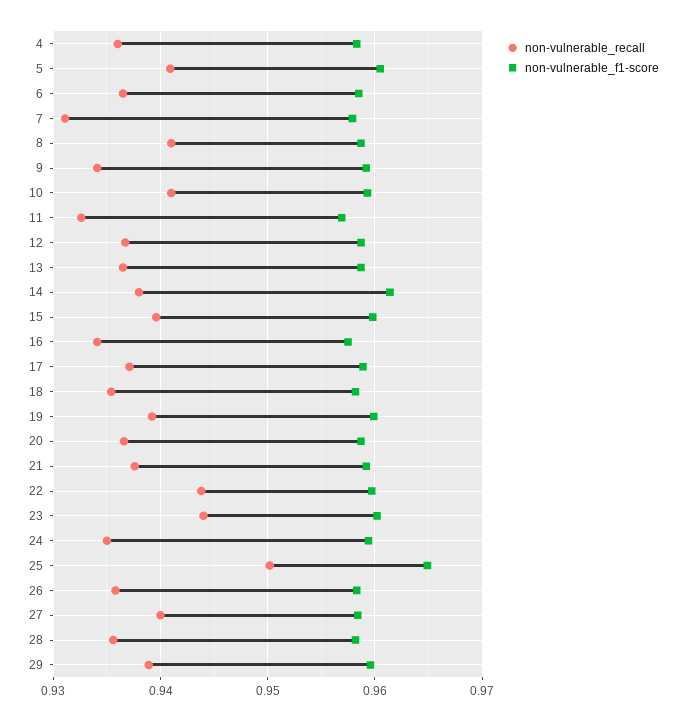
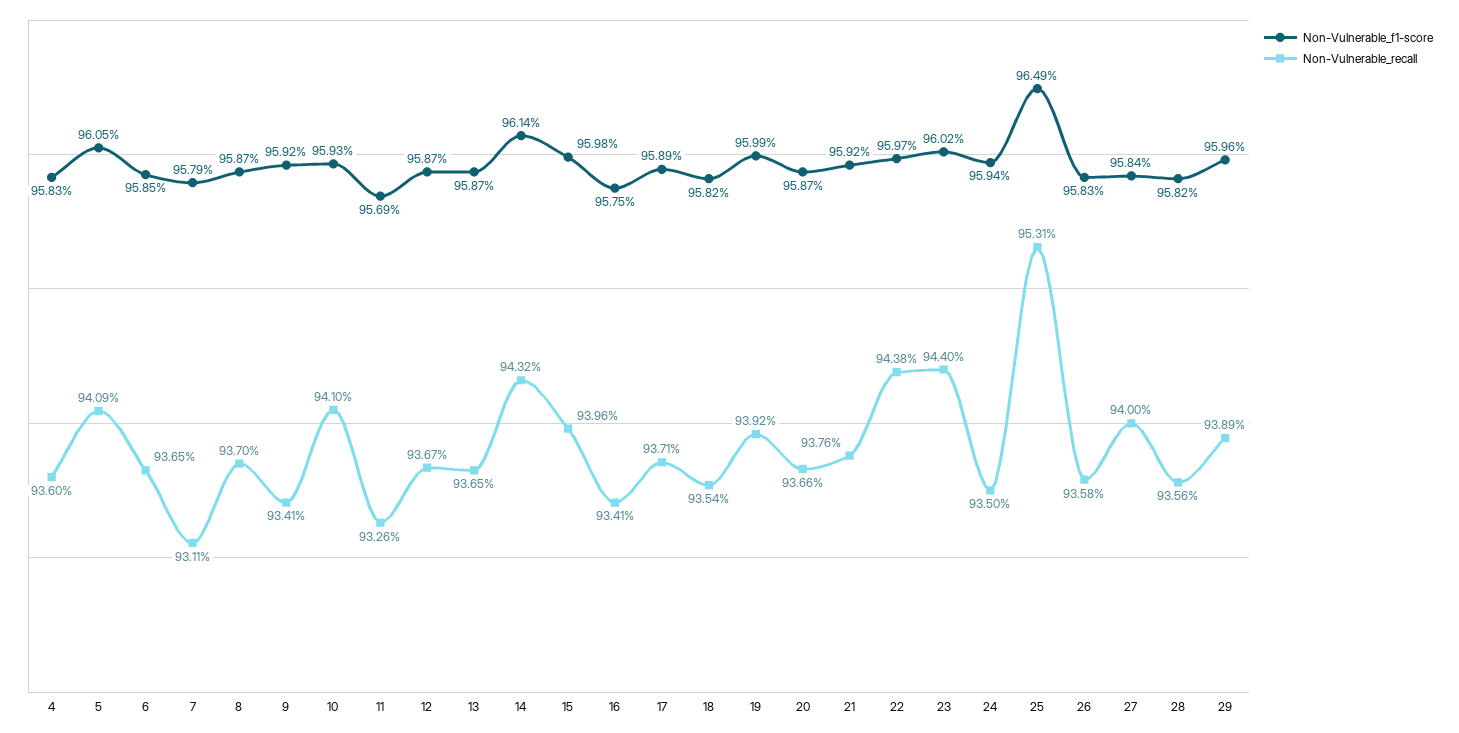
non-vulnerable_recall, 8: 0.941 -> 0.937
non-vulnerable_recall, 14: 0.938 -> 0.9432
non-vulnerable_recall, 25: 0.95 -> 0.9531

